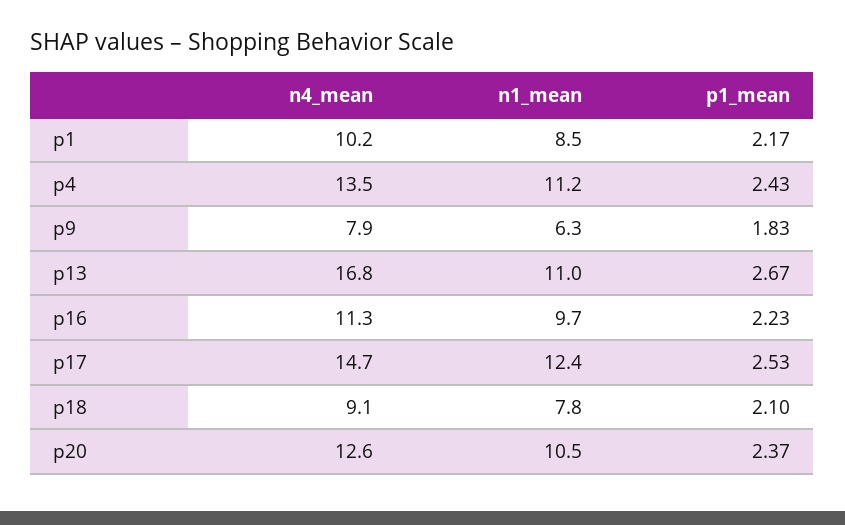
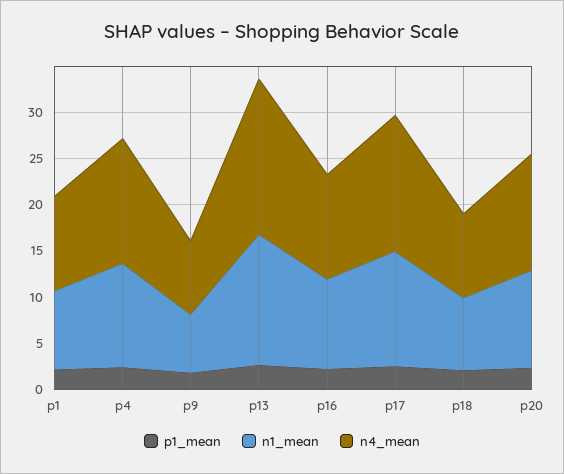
n1_mean, p13: 11 -> 14

